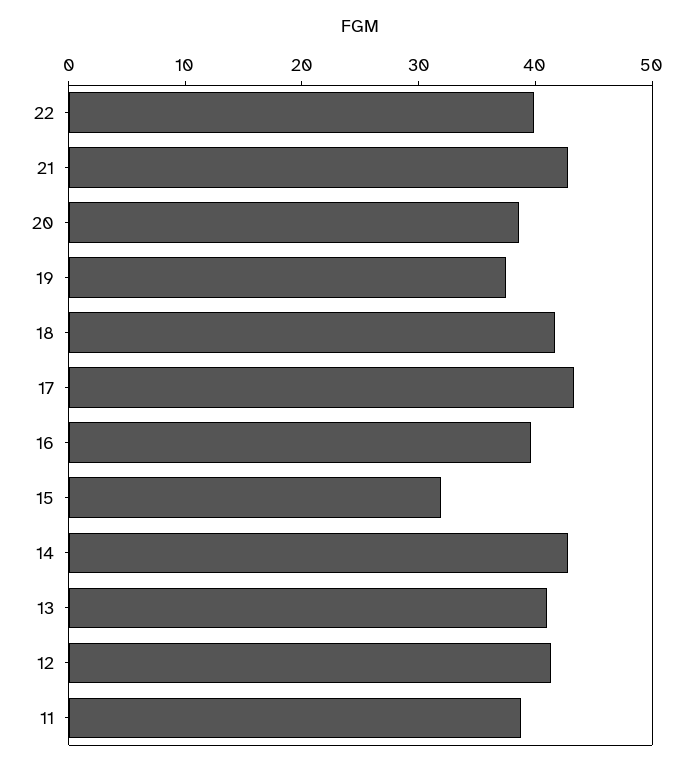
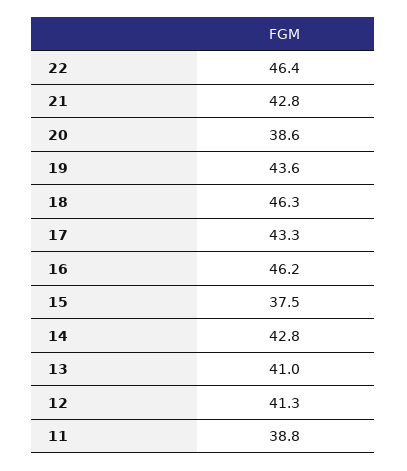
22: 40 -> 46.4
19: 38 -> 43.6
18: 42 -> 46.3
16: 40 -> 46.2
15: 32 -> 37.5

